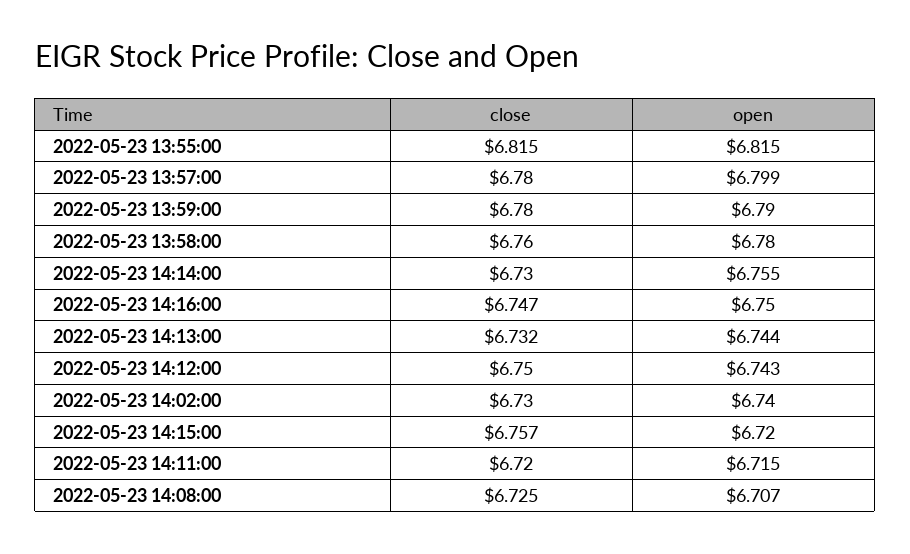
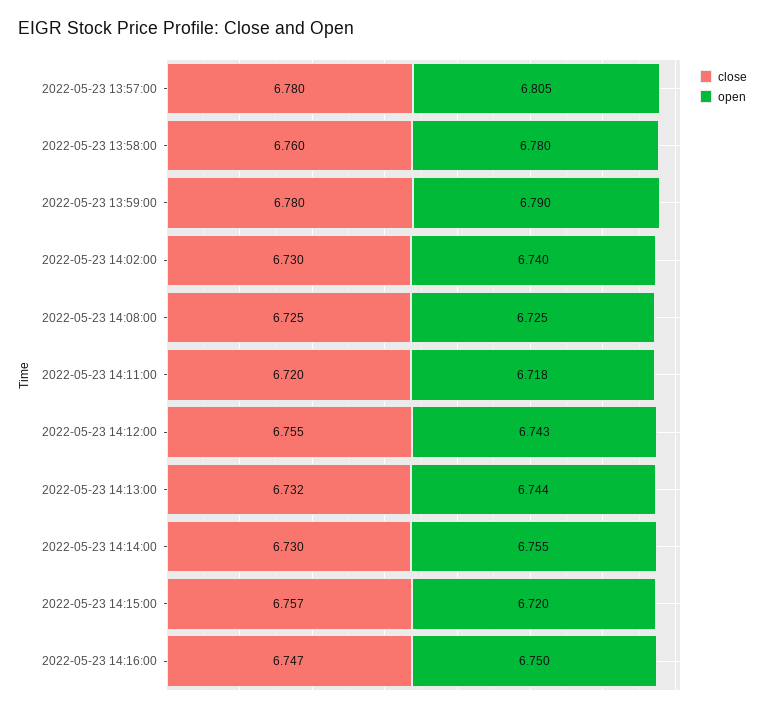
close, 2022-05-23 13:55:00: 6.815 -> none
open, 2022-05-23 13:55:00: 6.815 -> none
open, 2022-05-23 13:57:00: 6.799 -> 6.805
close, 2022-05-23 14:12:00: 6.75 -> 6.755
open, 2022-05-23 14:11:00: 6.715 -> 6.718
open, 2022-05-23 14:08:00: 6.707 -> 6.725

